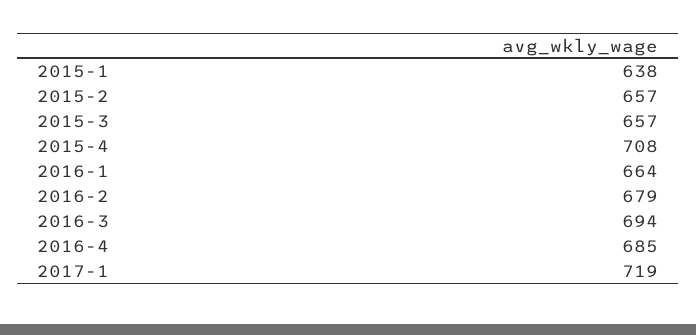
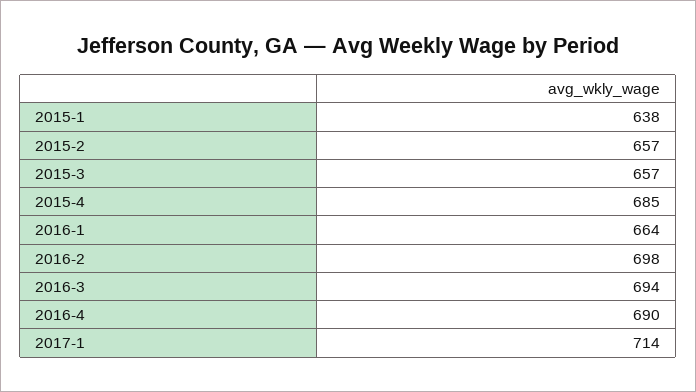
2015-4: 708 -> 685
2016-2: 679 -> 698
2016-4: 685 -> 690
2017-1: 719 -> 714

